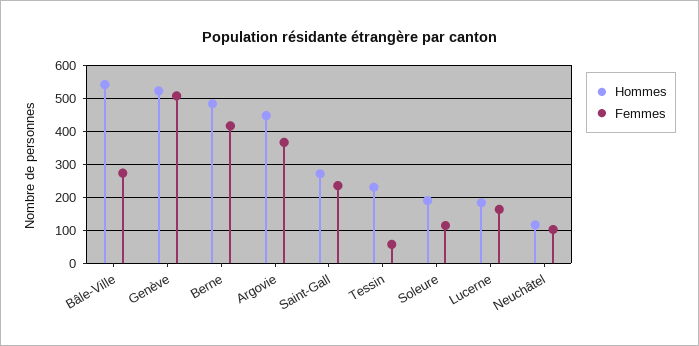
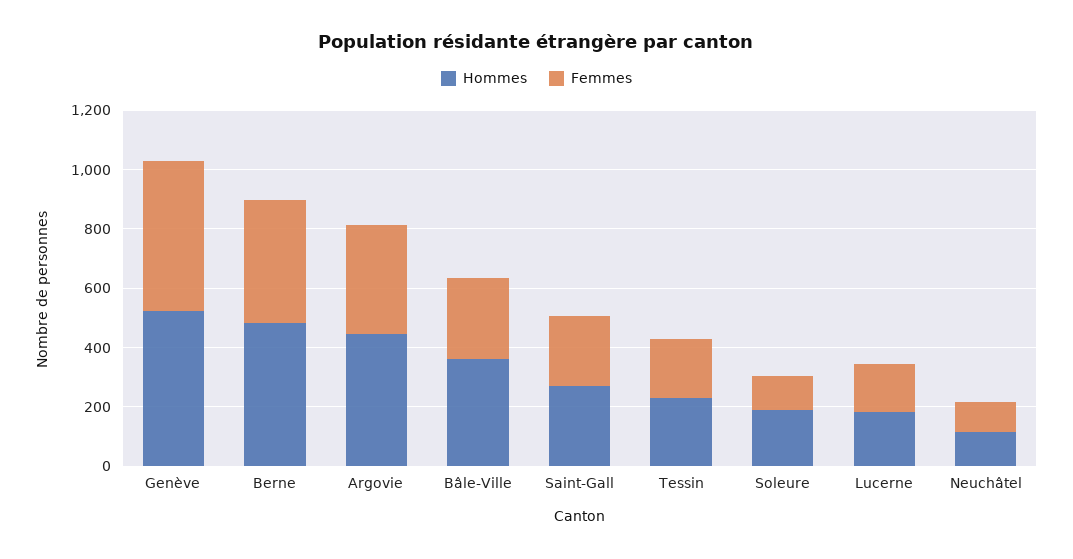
Hommes, Bâle-Ville: 540 -> 350
Femmes, Tessin: 60 -> 200

